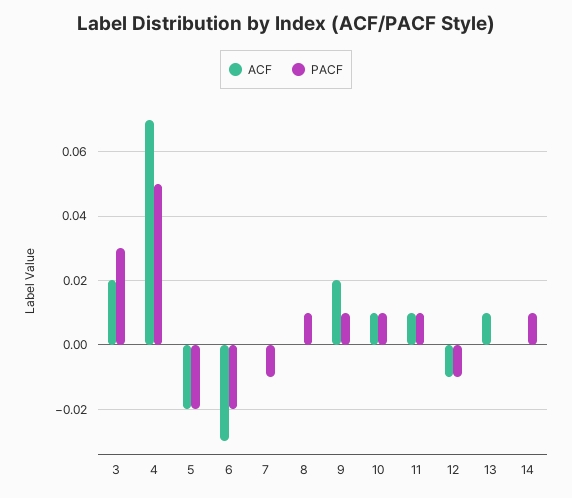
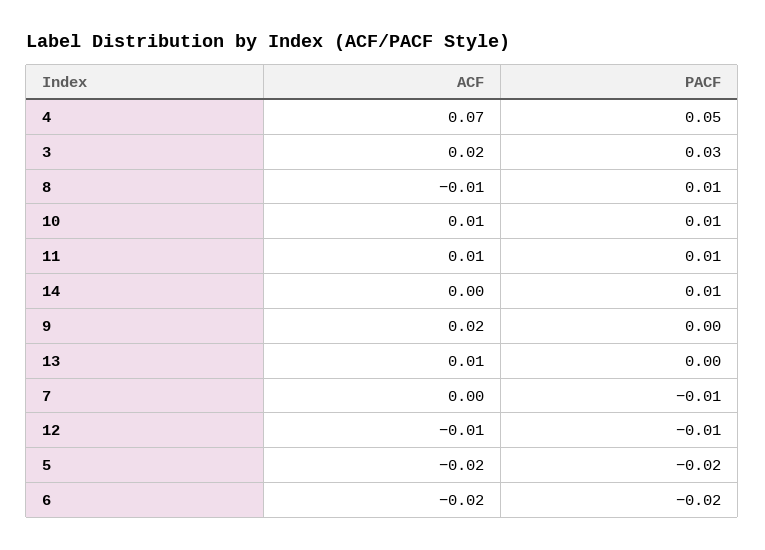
ACF, 6: -0.03 -> -0.02
ACF, 8: 0 -> -0.01
PACF, 9: 0.01 -> 0

